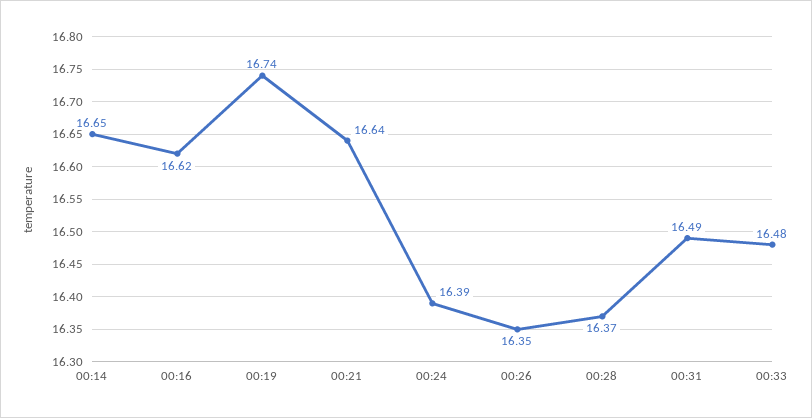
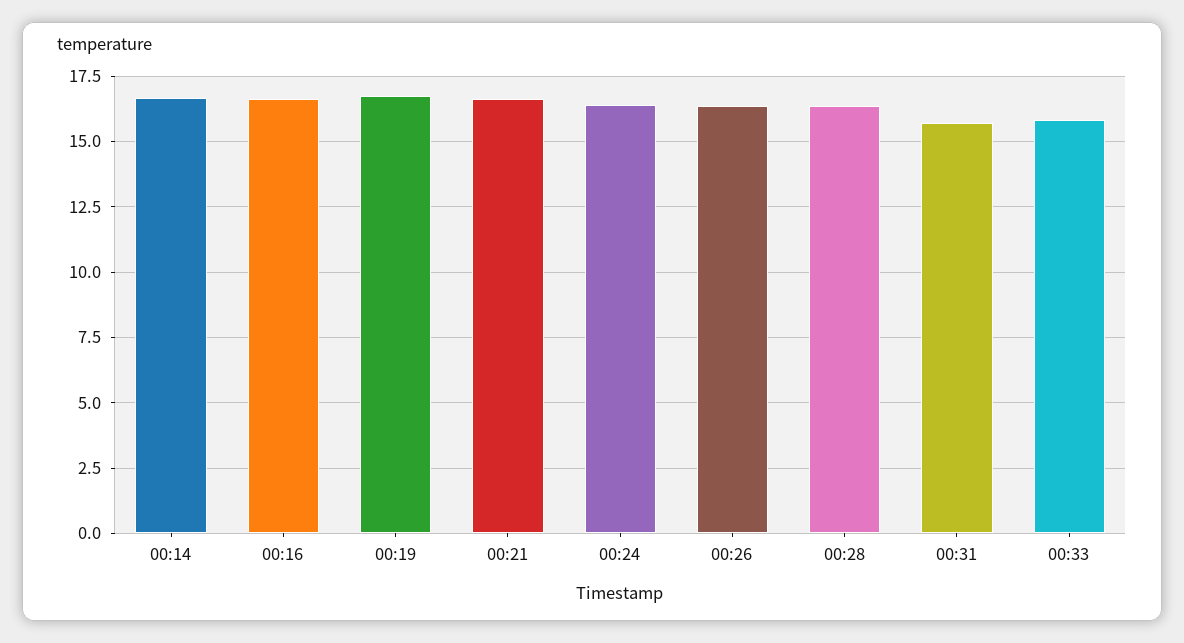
00:31: 16.49 -> 15.75
00:33: 16.48 -> 15.75

